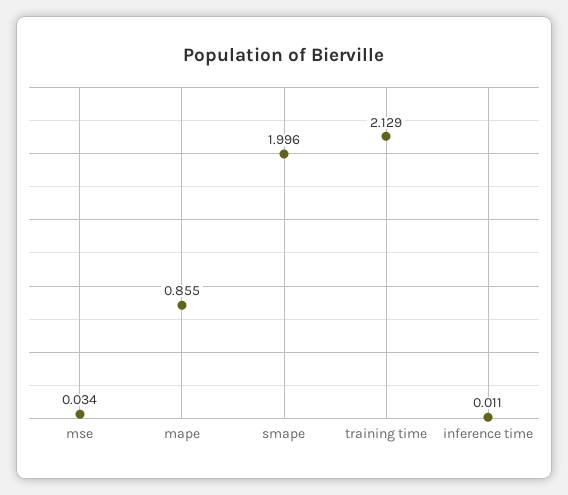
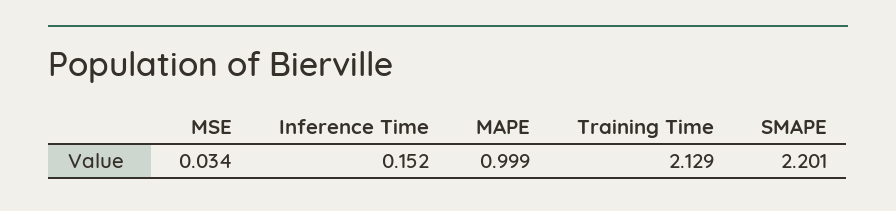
mape: 0.855 -> 0.999
smape: 1.996 -> 2.201
inference time: 0.011 -> 0.152

